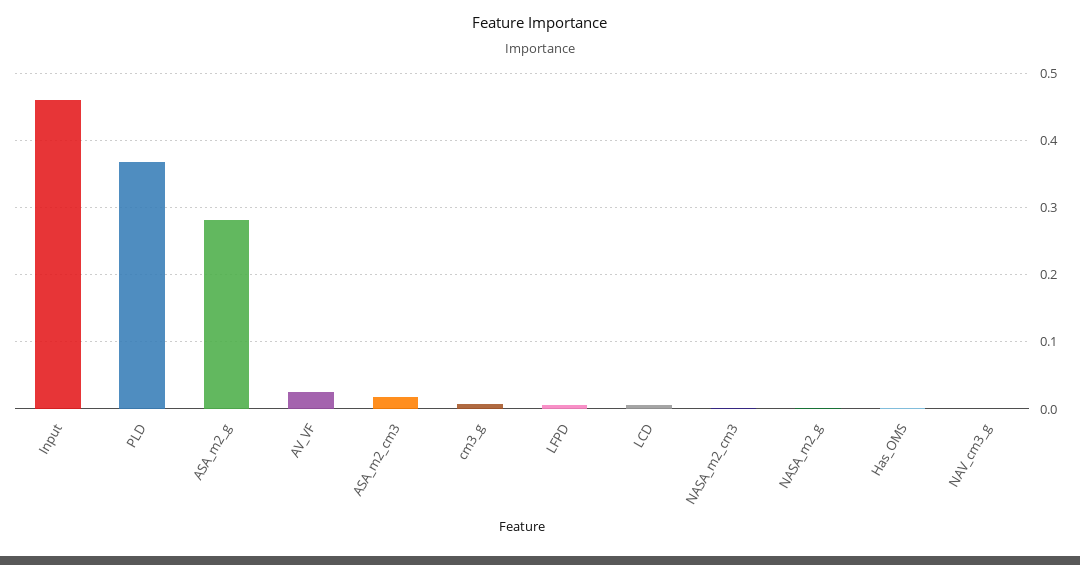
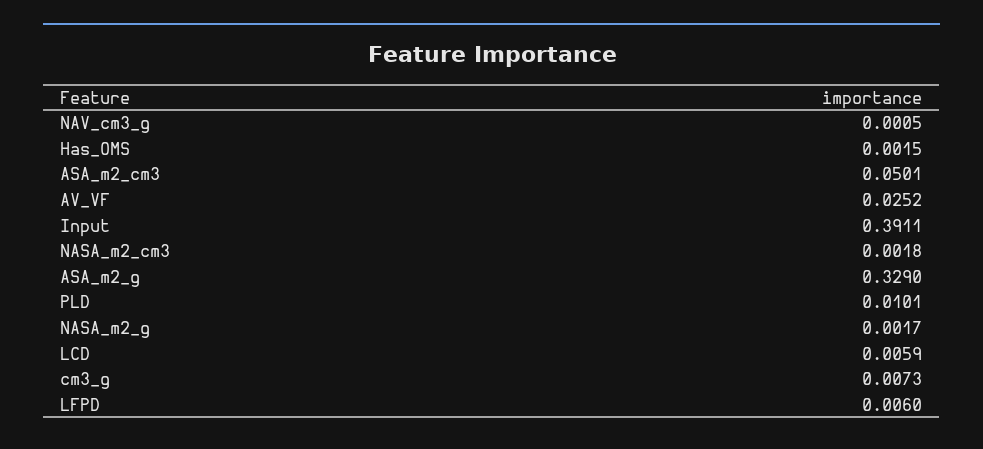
Input: 0.46 -> 0.3911
PLD: 0.37 -> 0.0101
ASA_m2_g: 0.28 -> 0.329
ASA_m2_cm3: 0.02 -> 0.0501

